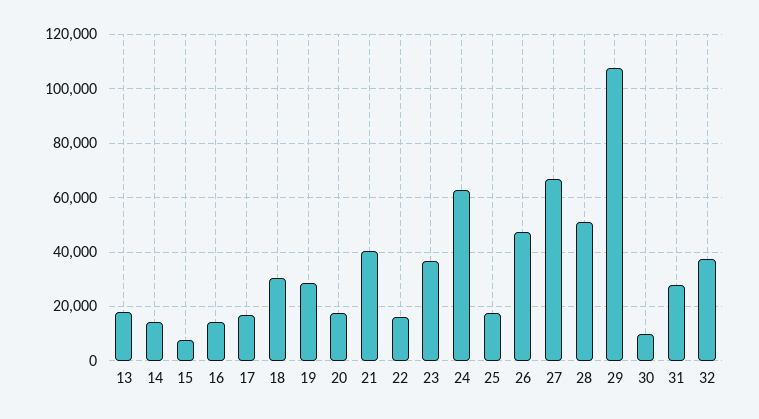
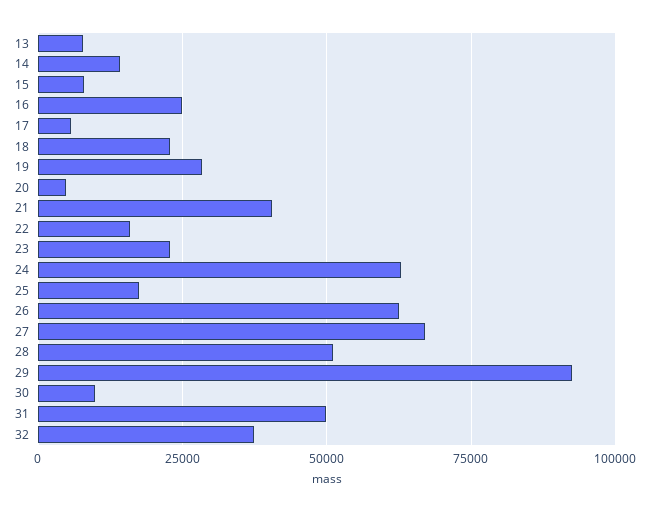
13: 17500 -> 7500
16: 15000 -> 25000
17: 17500 -> 5000
18: 30000 -> 22500
20: 17500 -> 5000
23: 37500 -> 22500
26: 47500 -> 62500
29: 107500 -> 92500
31: 27500 -> 50000

